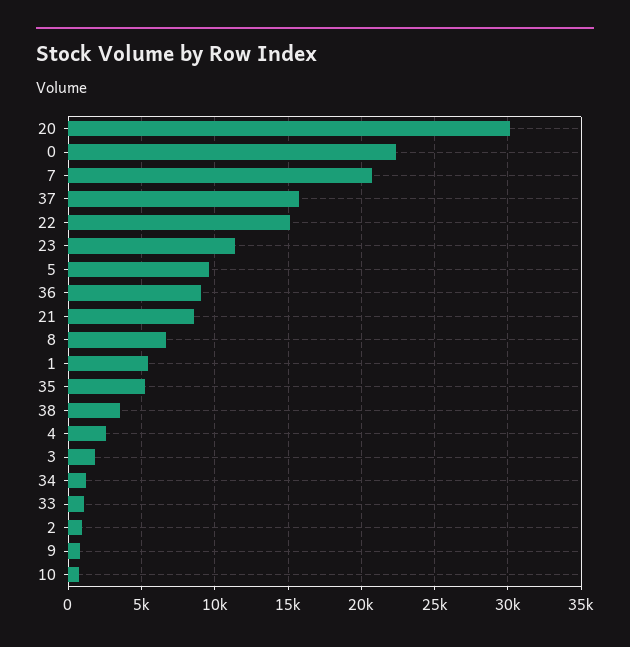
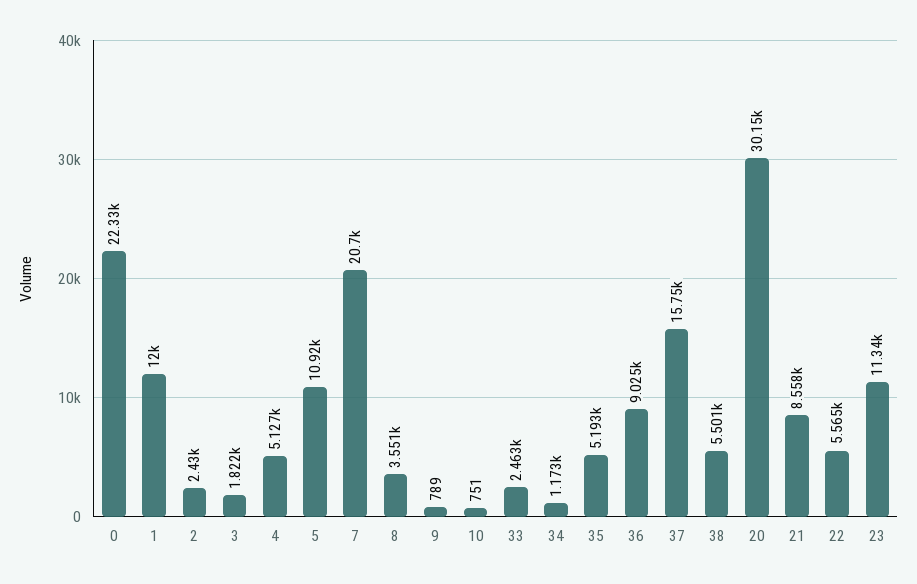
22: 15000 -> 5565
5: 9500 -> 10920
8: 6500 -> 3551
1: 5500 -> 12000
38: 3500 -> 5501
4: 2500 -> 5127
33: 1000 -> 2463
2: 1000 -> 2430

